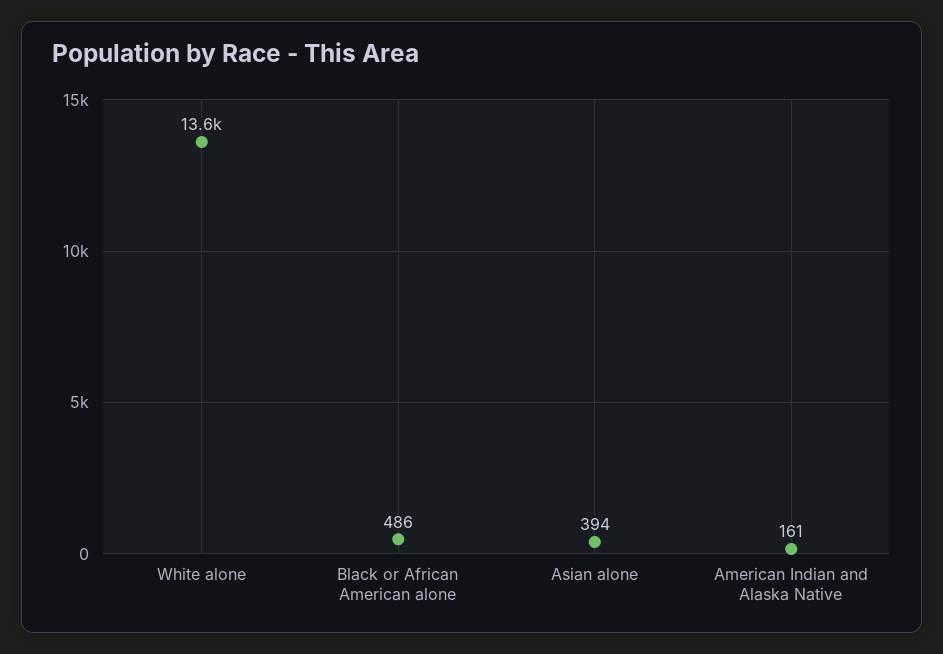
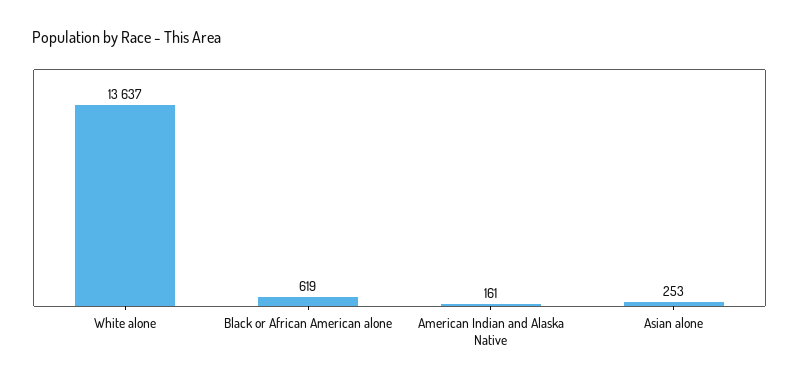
Black or African American alone: 486 -> 619
Asian alone: 394 -> 253

